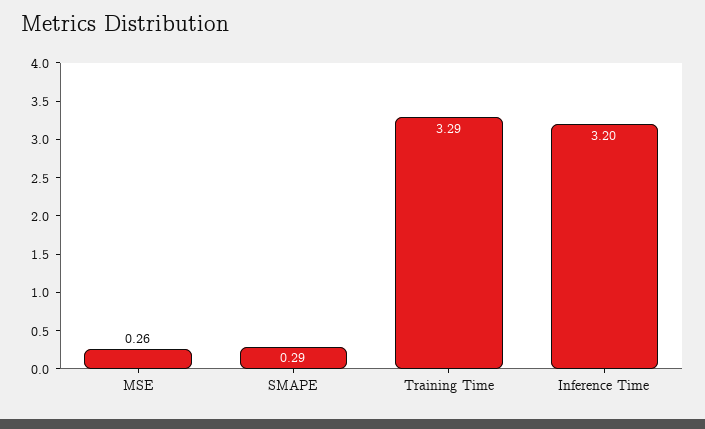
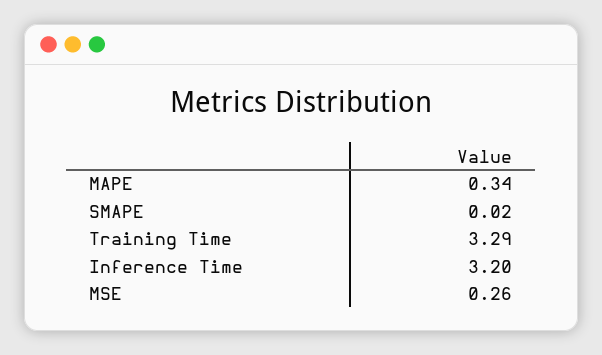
SMAPE: 0.29 -> 0.02
MAPE: none -> 0.34

